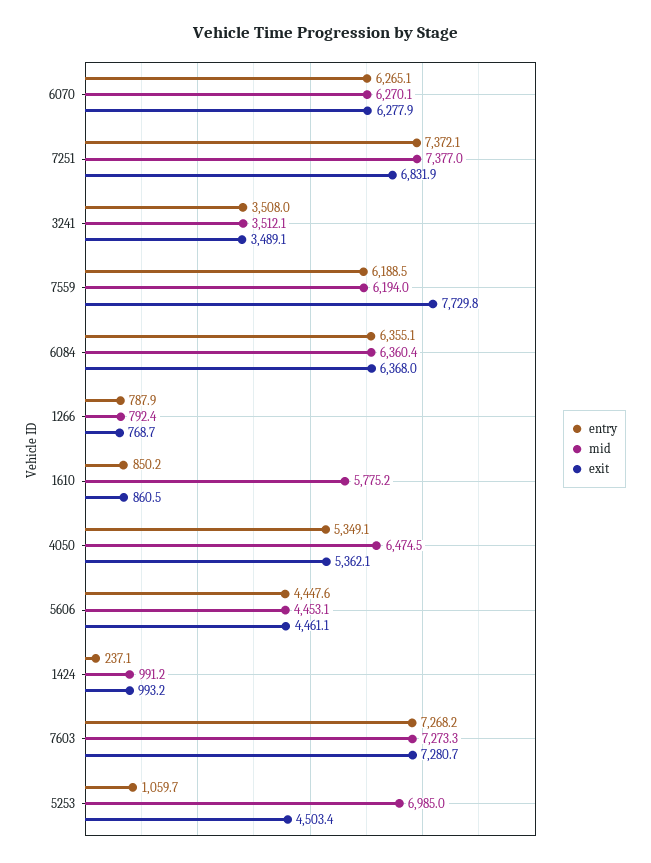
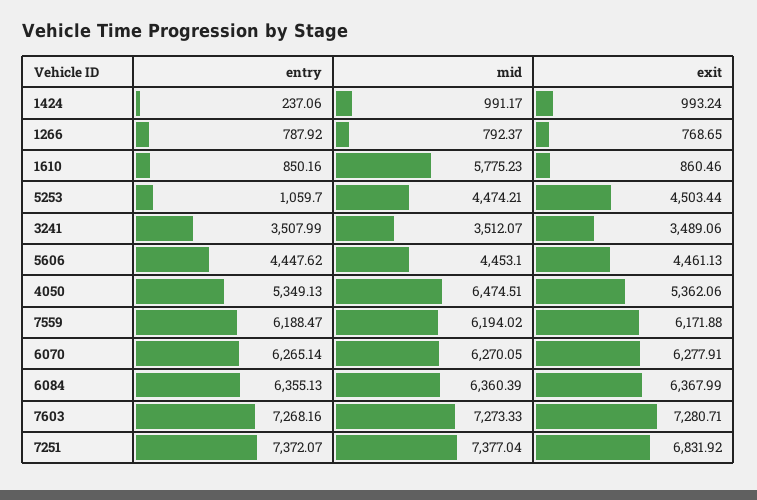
exit, 7559: 7729.8 -> 6171.88
mid, 5253: 6985 -> 4474.21

